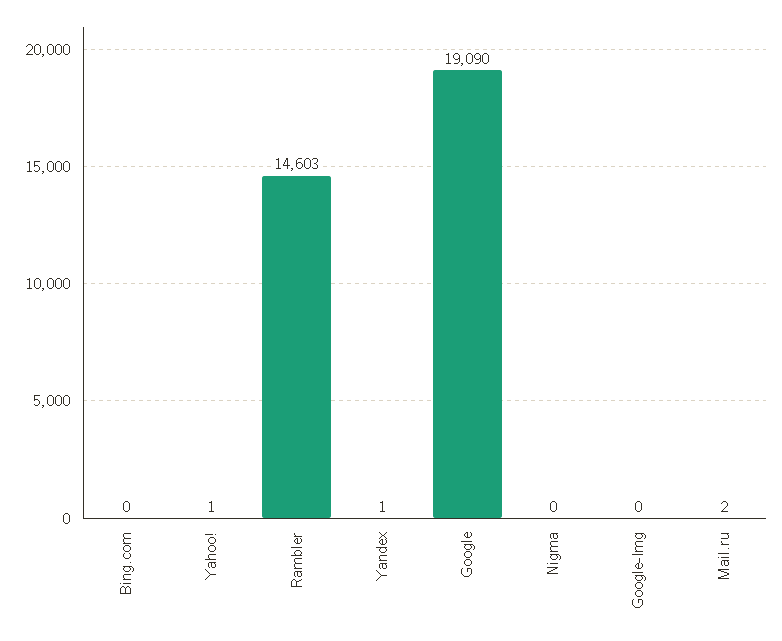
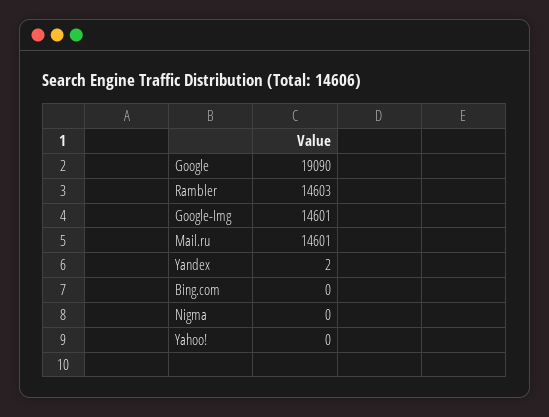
Yahoo!: 1 -> 0
Yandex: 1 -> 2
Google-Img: 0 -> 14601
Mail.ru: 2 -> 14601

